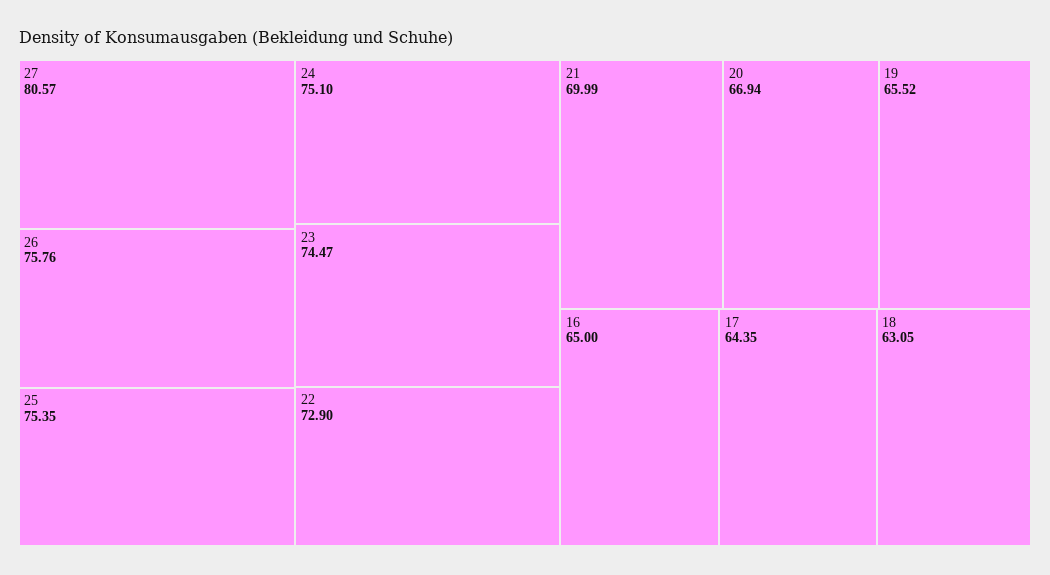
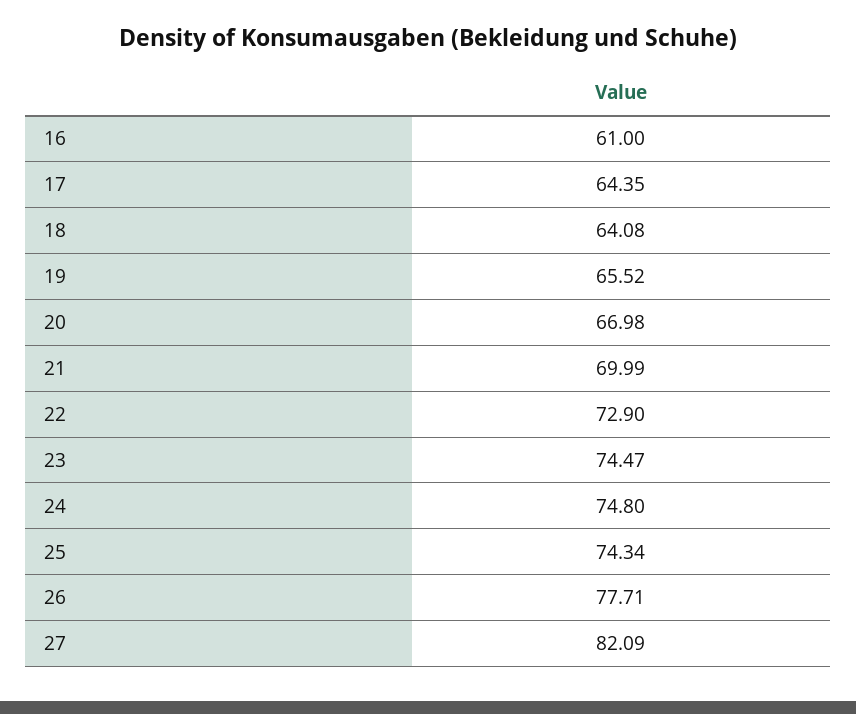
27: 80.57 -> 82.09
26: 75.76 -> 77.71
25: 75.35 -> 74.34
24: 75.1 -> 74.8
20: 66.94 -> 66.98
16: 65 -> 61
18: 63.05 -> 64.08

